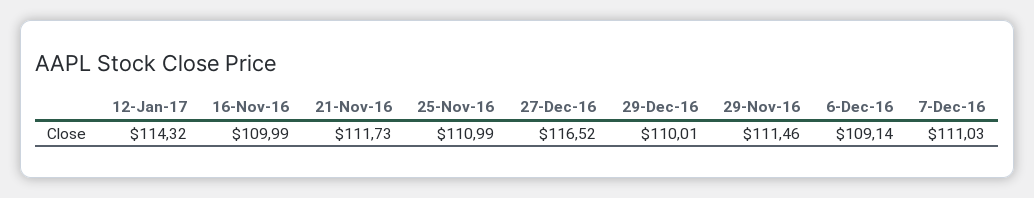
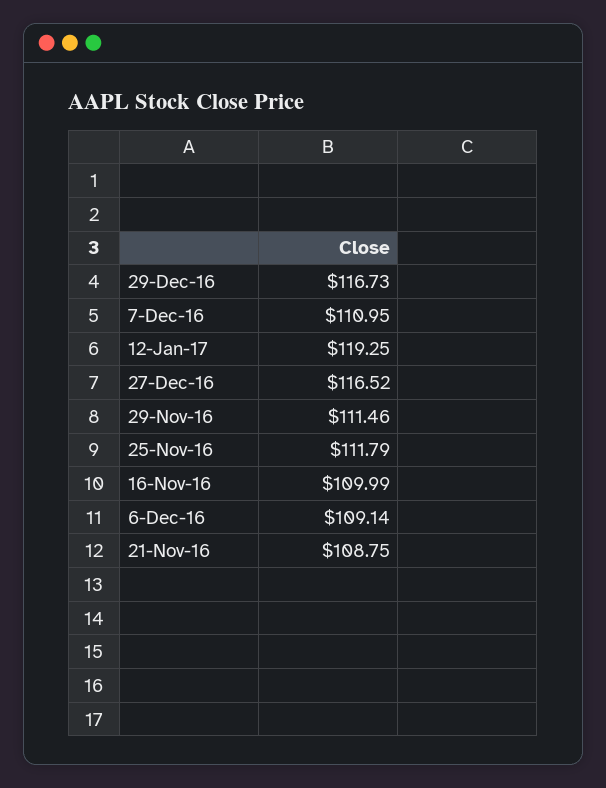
12-Jan-17: 114.32 -> 119.25
21-Nov-16: 111.73 -> 108.75
25-Nov-16: 110.99 -> 111.79
29-Dec-16: 110.01 -> 116.73
7-Dec-16: 111.03 -> 110.95

